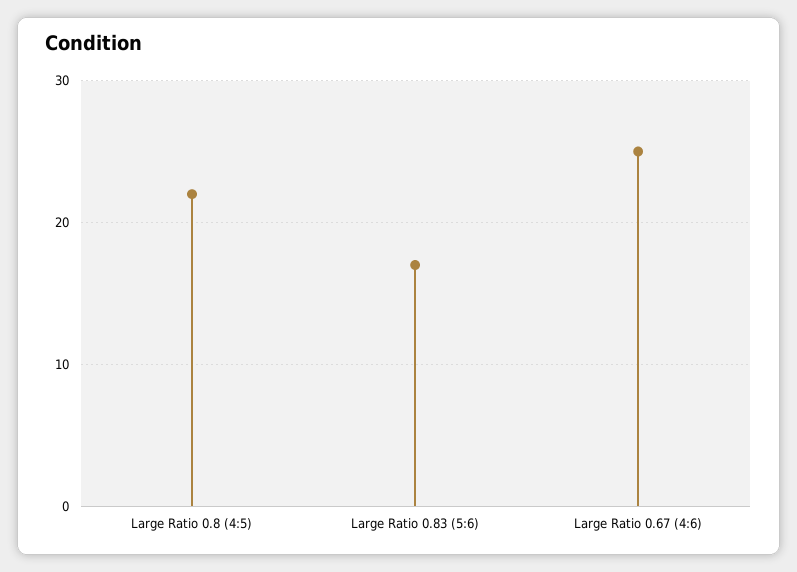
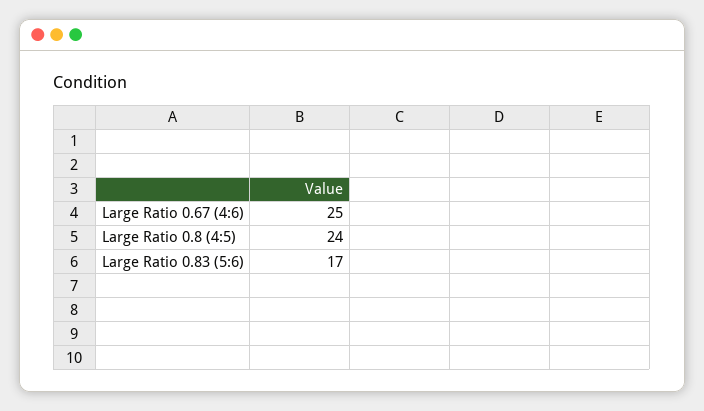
Large Ratio 0.8 (4:5): 22 -> 24

